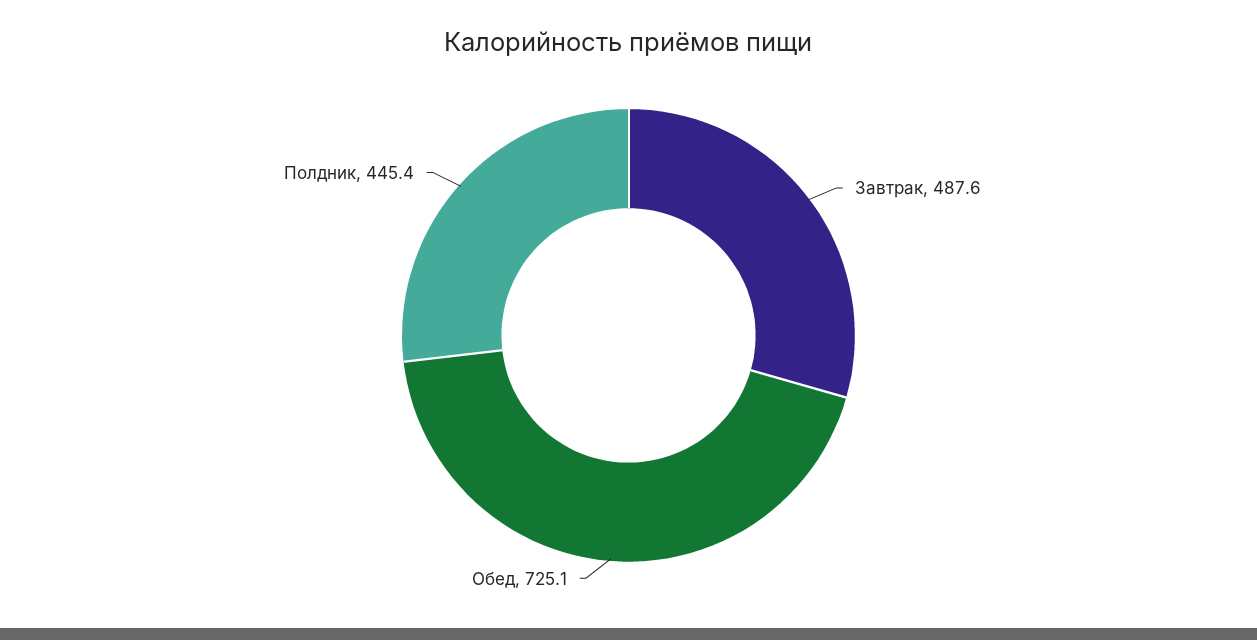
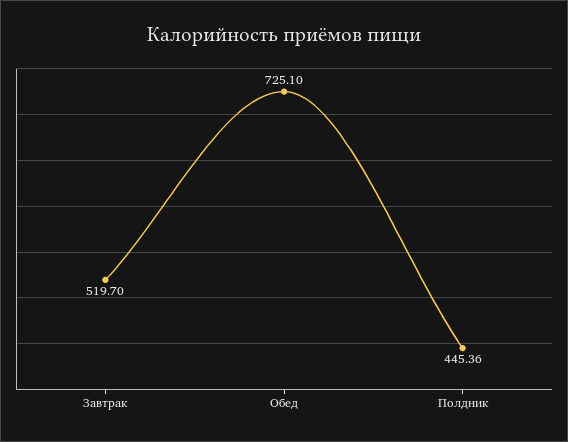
Завтрак: 487.6 -> 519.7

